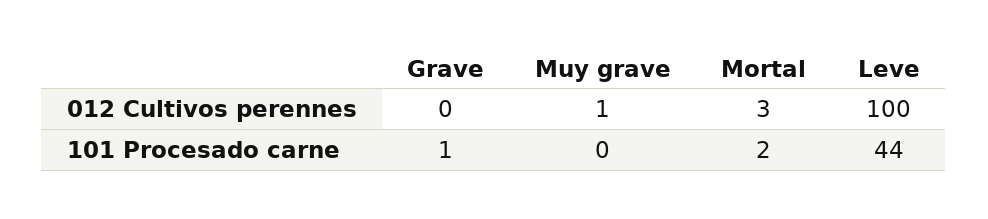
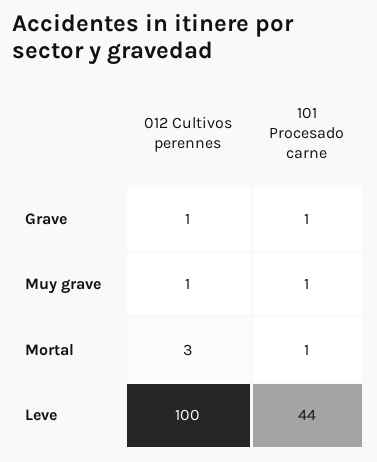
Grave, 012 Cultivos perennes: 0 -> 1
Muy grave, 101 Procesado carne: 0 -> 1
Mortal, 101 Procesado carne: 2 -> 1

